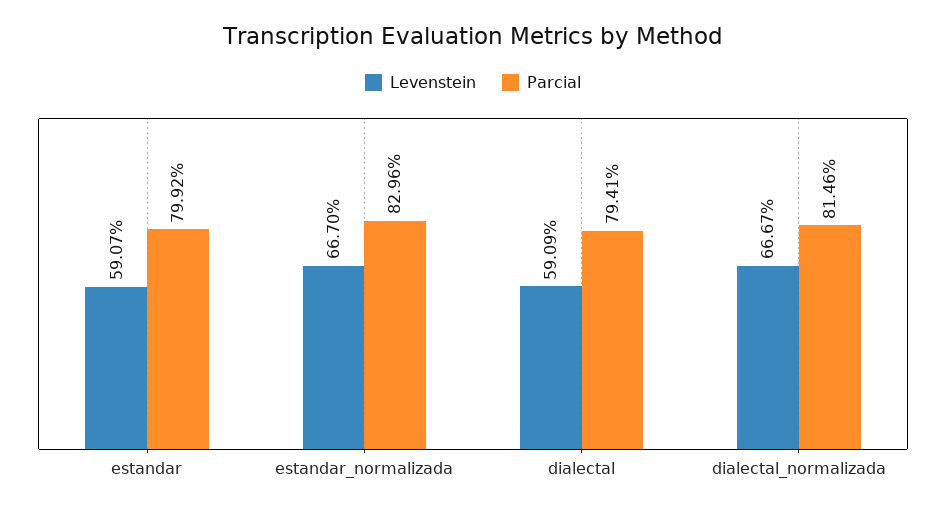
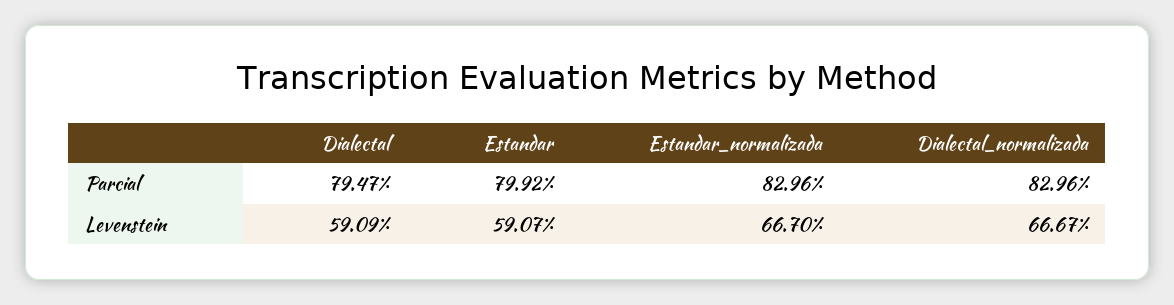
Parcial, dialectal: 79.41 -> 79.47
Parcial, dialectal_normalizada: 81.46 -> 82.96

